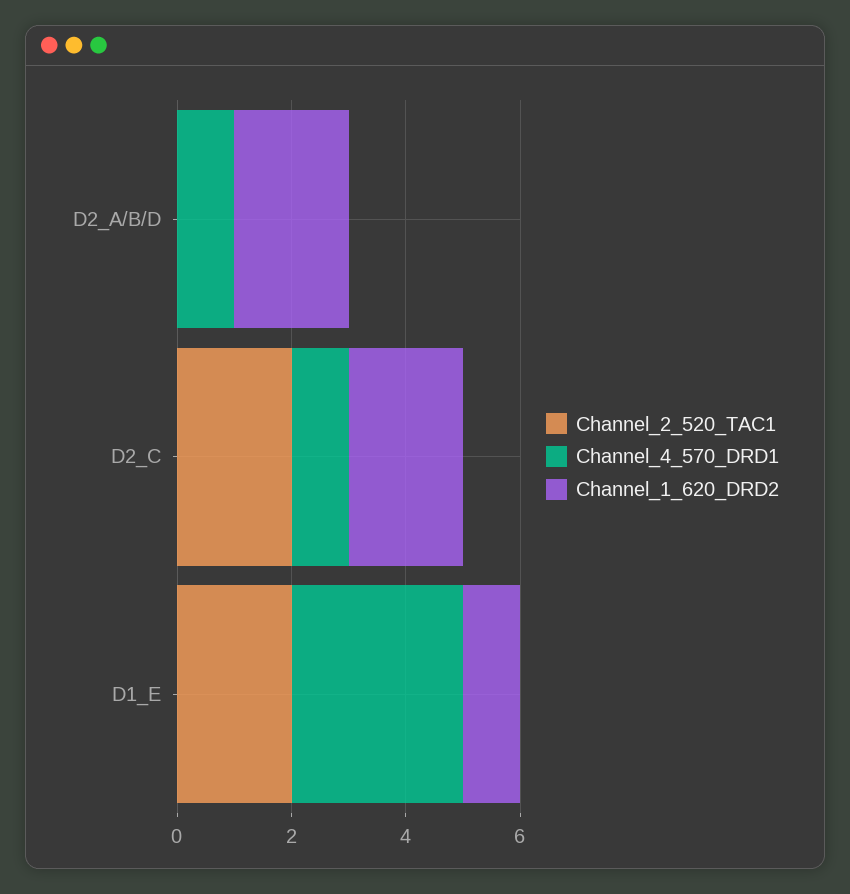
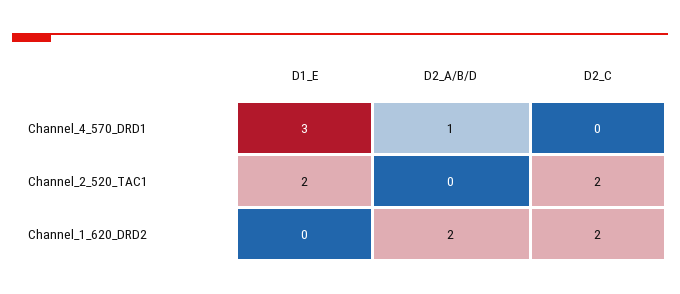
Channel_4_570_DRD1, D2_C: 1 -> 0
Channel_1_620_DRD2, D1_E: 1 -> 0

